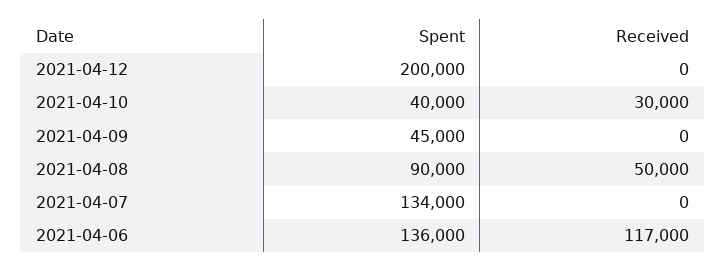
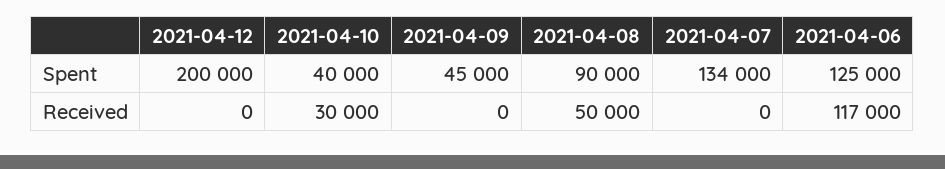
Spent, 2021-04-06: 136000 -> 125000

